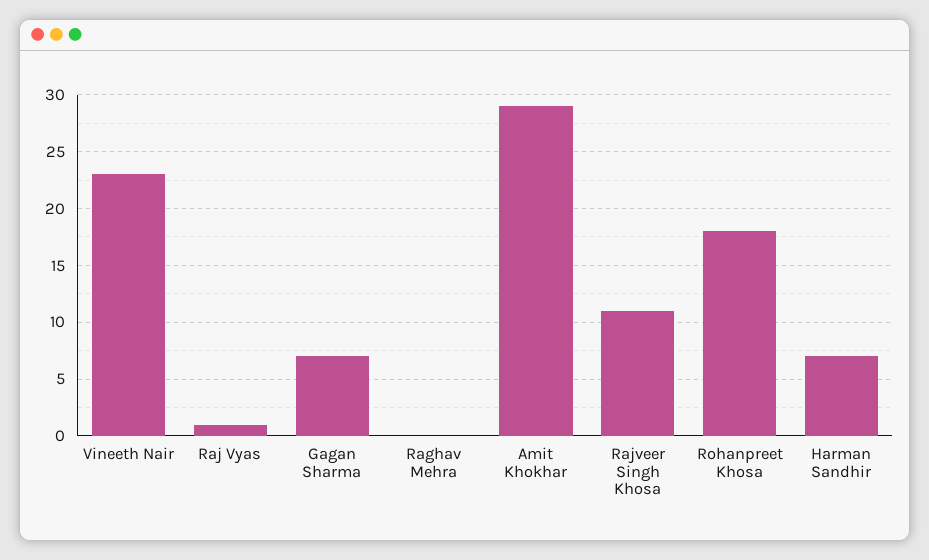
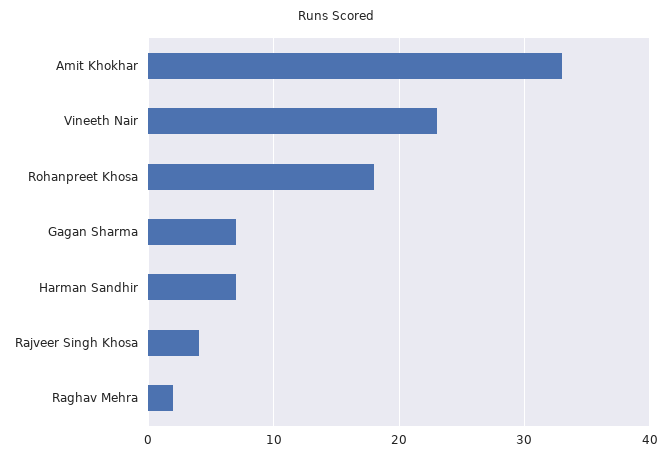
Raj Vyas: 1 -> none
Raghav Mehra: 0 -> 2
Amit Khokhar: 29 -> 33
Rajveer Singh Khosa: 11 -> 4

